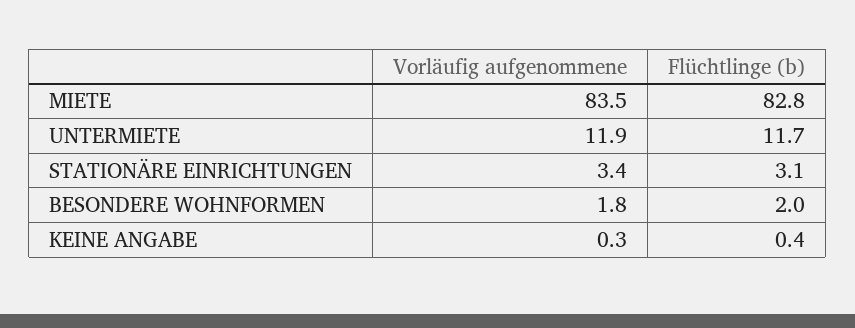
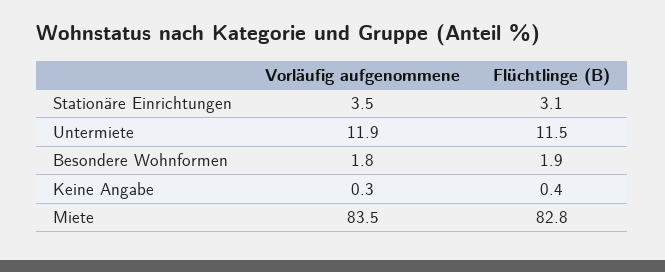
Flüchtlinge (b), UNTERMIETE: 11.7 -> 11.5
Vorläufig aufgenommene, STATIONÄRE EINRICHTUNGEN: 3.4 -> 3.5
Flüchtlinge (b), BESONDERE WOHNFORMEN: 2 -> 1.9

